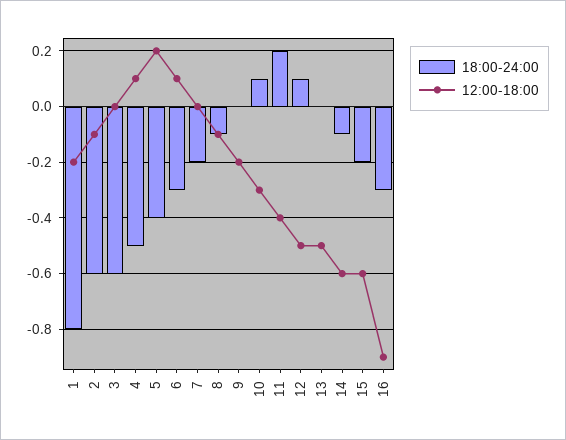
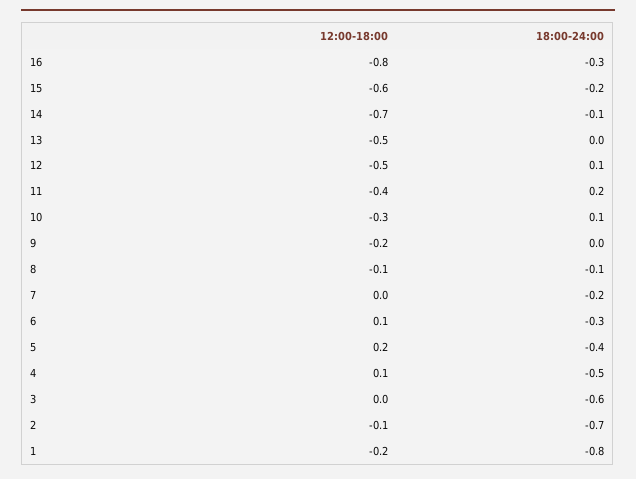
18:00-24:00, 2: -0.6 -> -0.7
12:00-18:00, 14: -0.6 -> -0.7
12:00-18:00, 16: -0.9 -> -0.8

